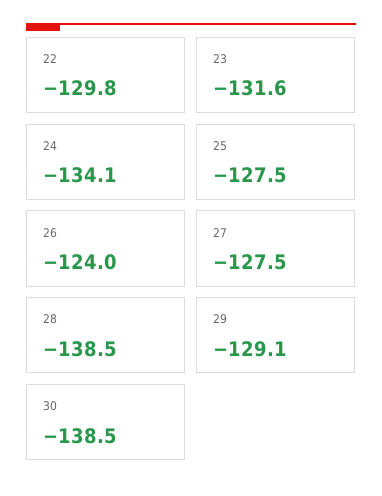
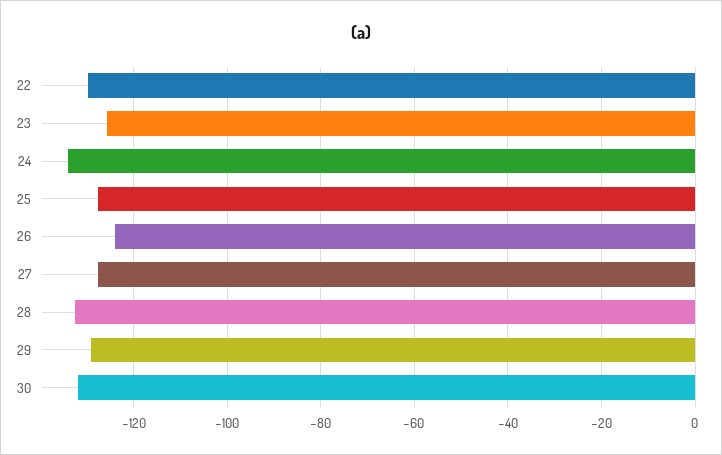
23: -131.6 -> -126
28: -138.5 -> -132
30: -138.5 -> -132

